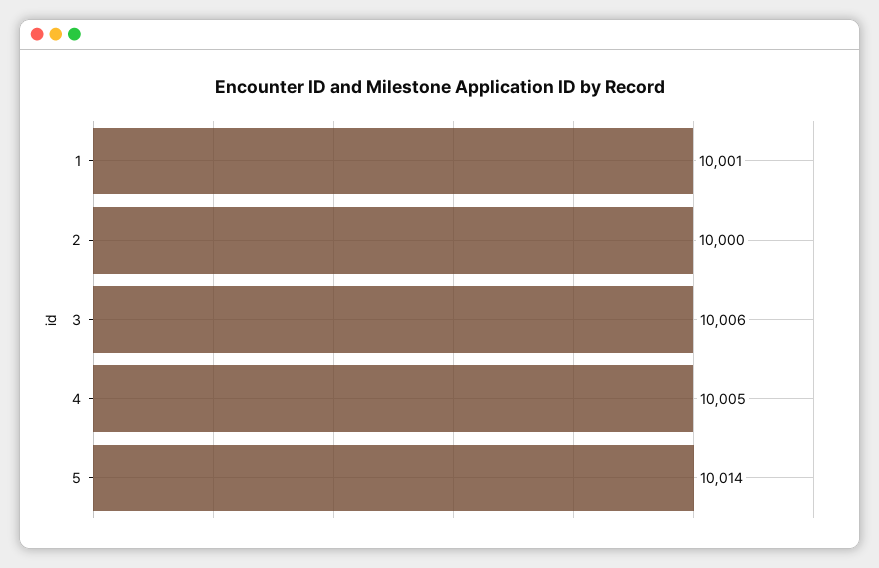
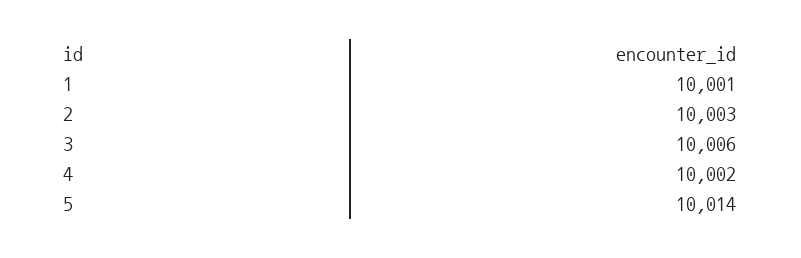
2: 10000 -> 10003
4: 10005 -> 10002

